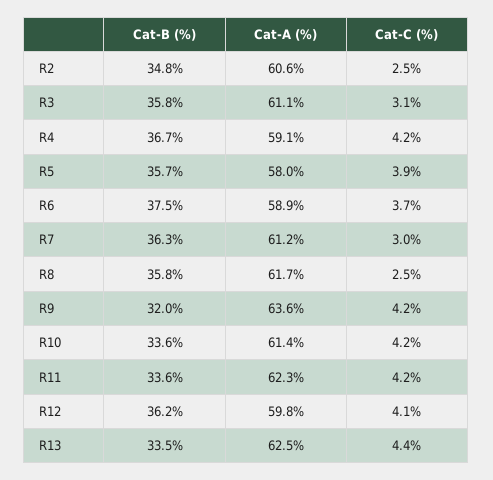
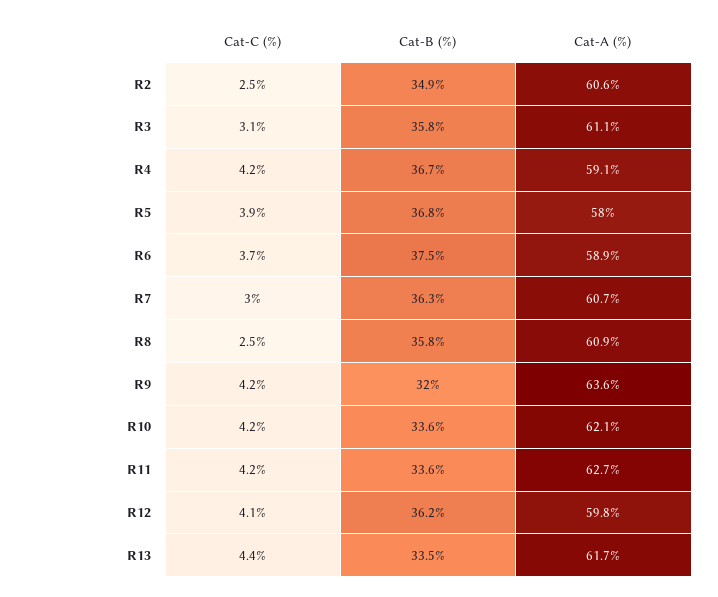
Cat-B (%), R2: 34.8 -> 34.9
Cat-B (%), R5: 35.7 -> 36.8
Cat-A (%), R7: 61.2 -> 60.7
Cat-A (%), R8: 61.7 -> 60.9
Cat-A (%), R10: 61.4 -> 62.1
Cat-A (%), R11: 62.3 -> 62.7
Cat-A (%), R13: 62.5 -> 61.7

